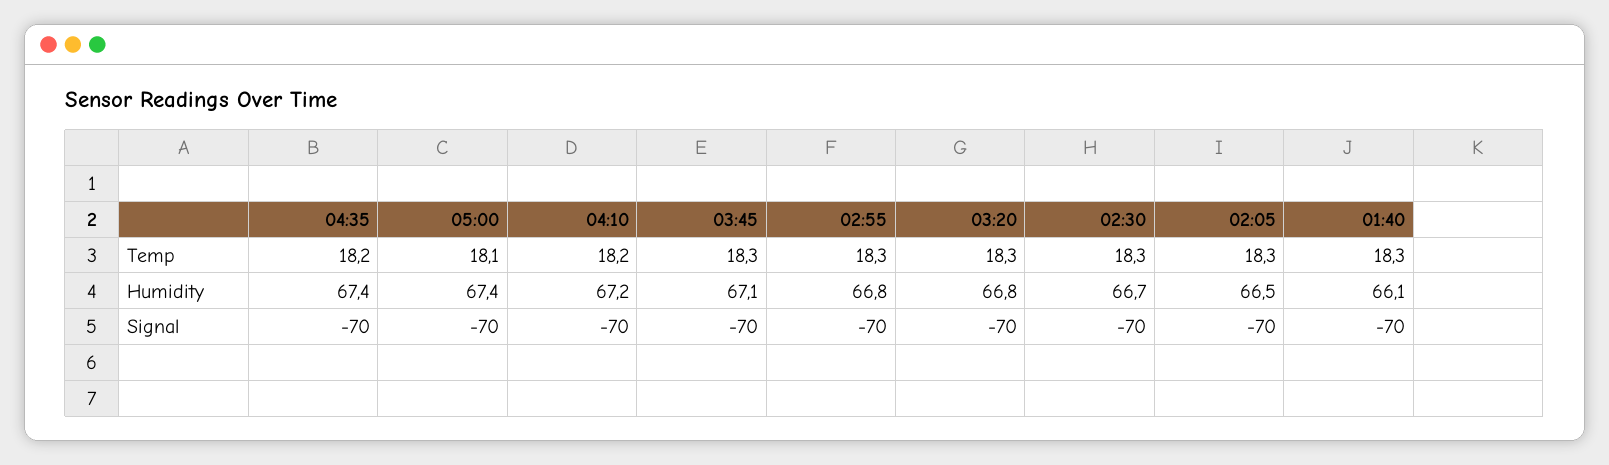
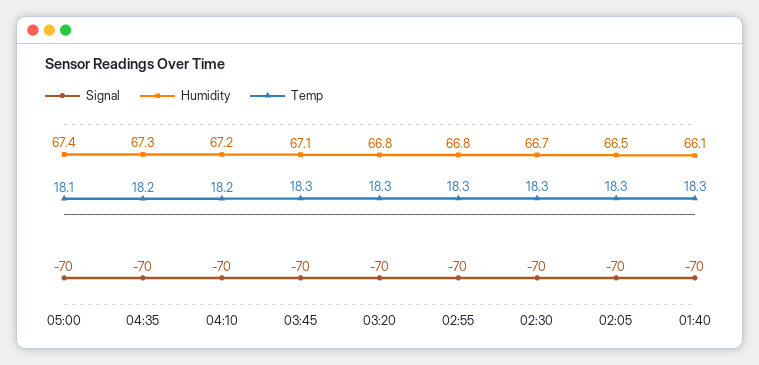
Humidity, 04:35: 67.4 -> 67.3

